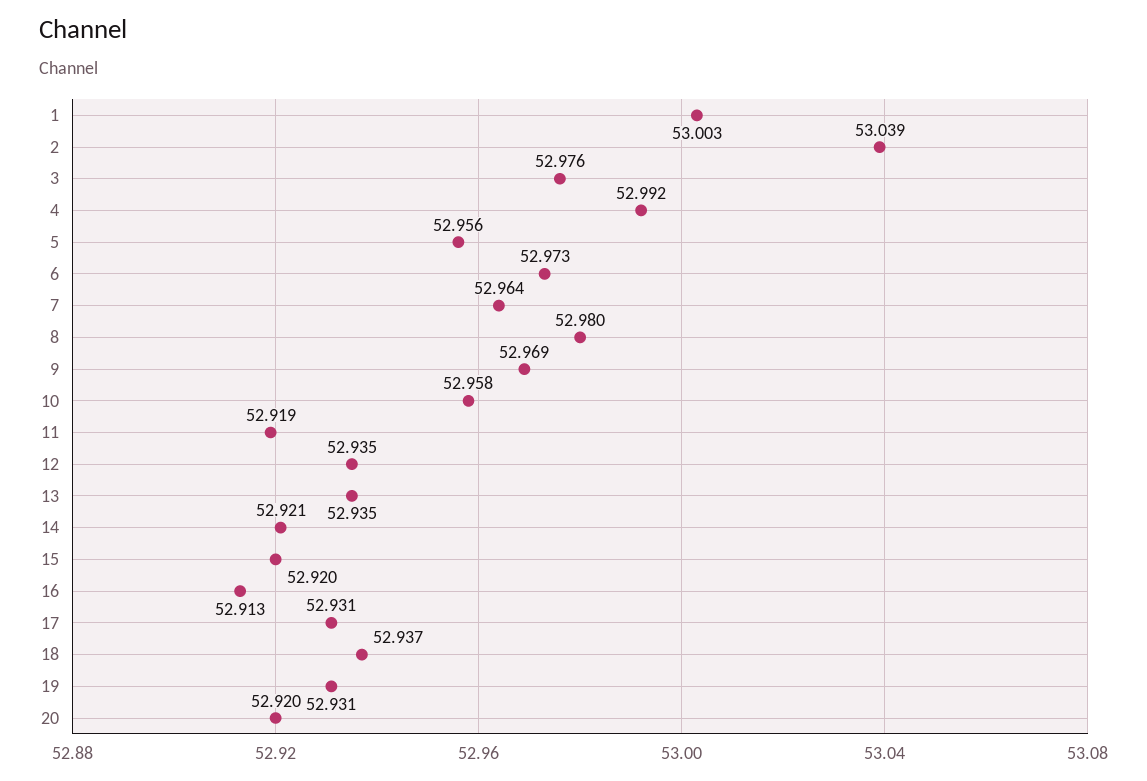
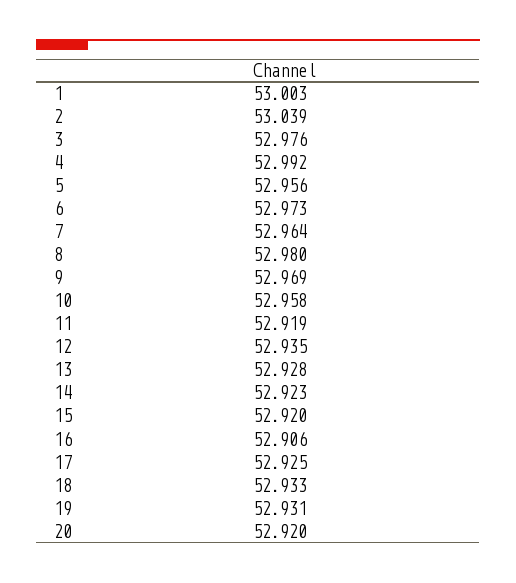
13: 52.935 -> 52.928
14: 52.921 -> 52.923
16: 52.913 -> 52.906
17: 52.931 -> 52.925
18: 52.937 -> 52.933

